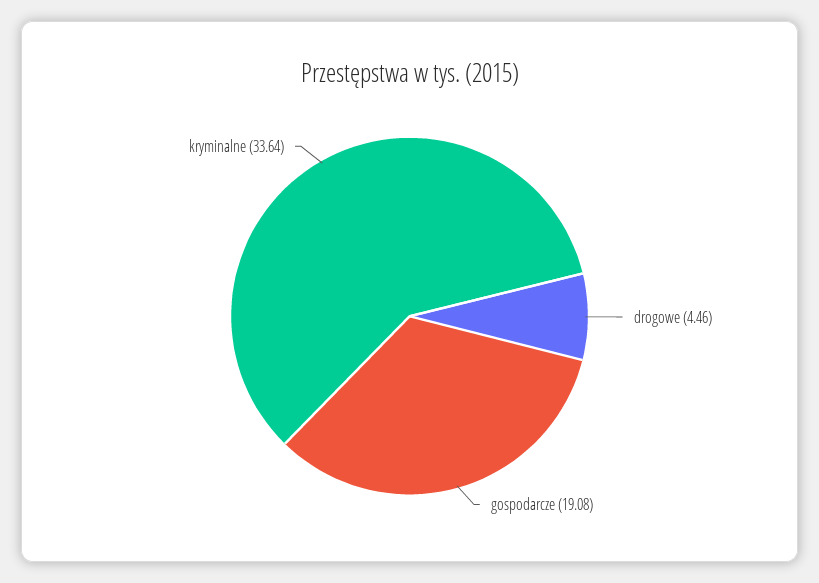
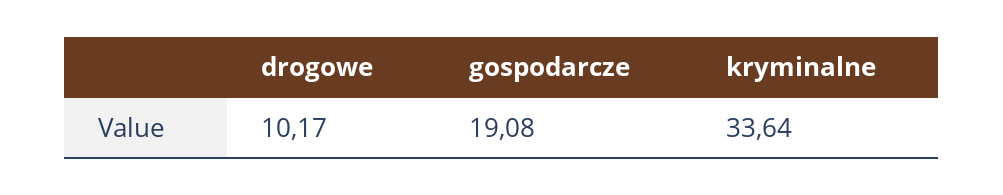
drogowe: 4.46 -> 10.17

